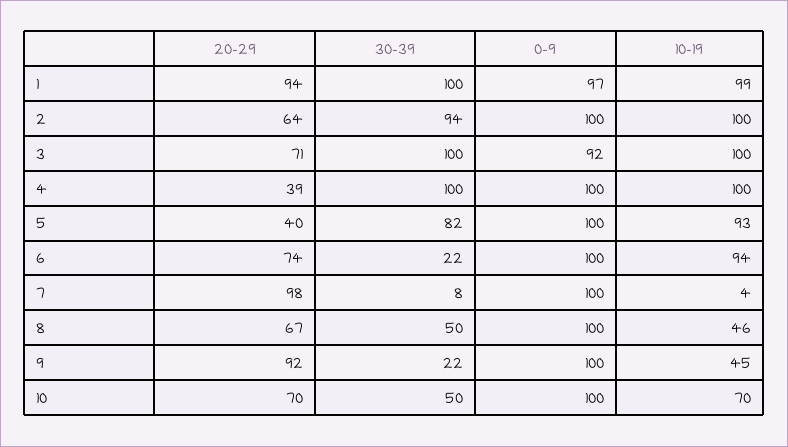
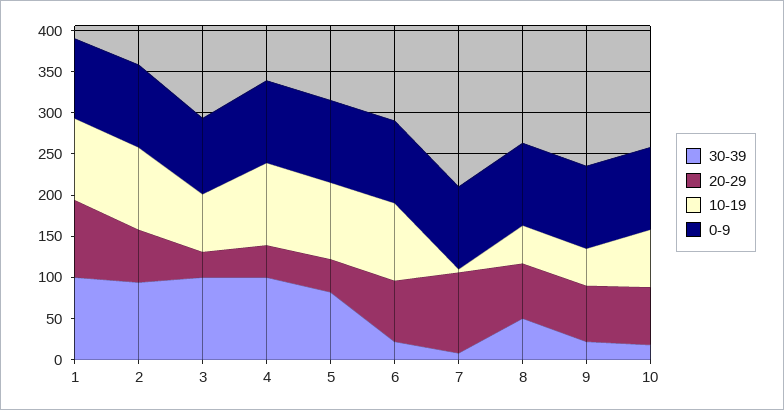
20-29, 3: 71 -> 30
10-19, 3: 100 -> 70
20-29, 9: 92 -> 70
30-39, 10: 50 -> 20

